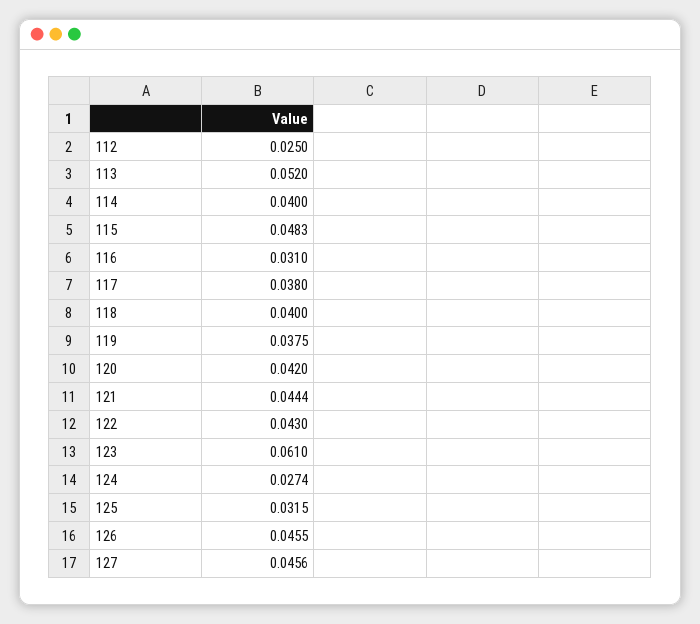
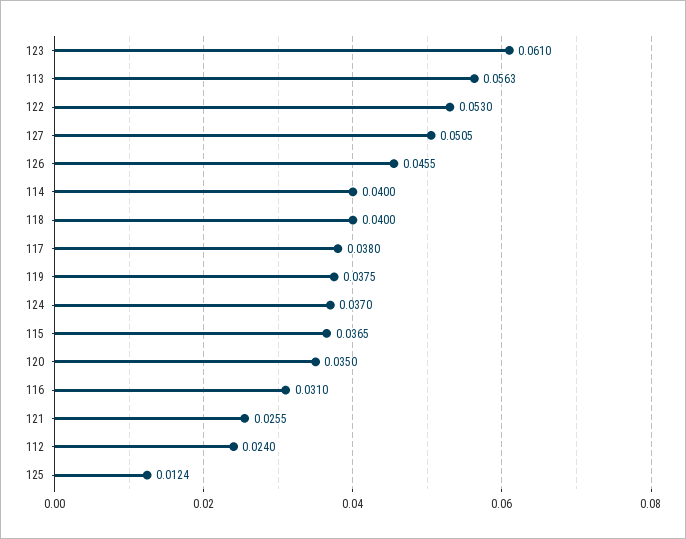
112: 0.025 -> 0.024
113: 0.052 -> 0.0563
115: 0.0483 -> 0.0365
120: 0.042 -> 0.035
121: 0.0444 -> 0.0255
122: 0.043 -> 0.053
124: 0.0274 -> 0.037
125: 0.0315 -> 0.0124
127: 0.0456 -> 0.0505

